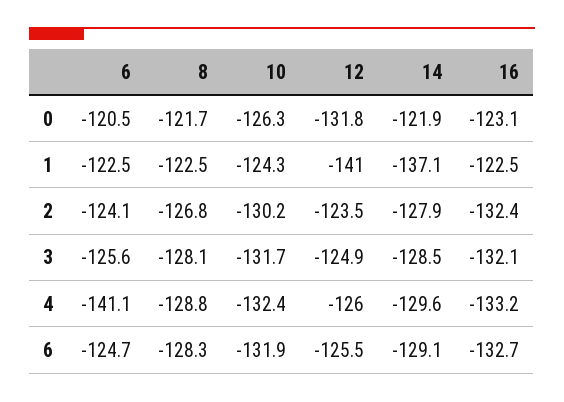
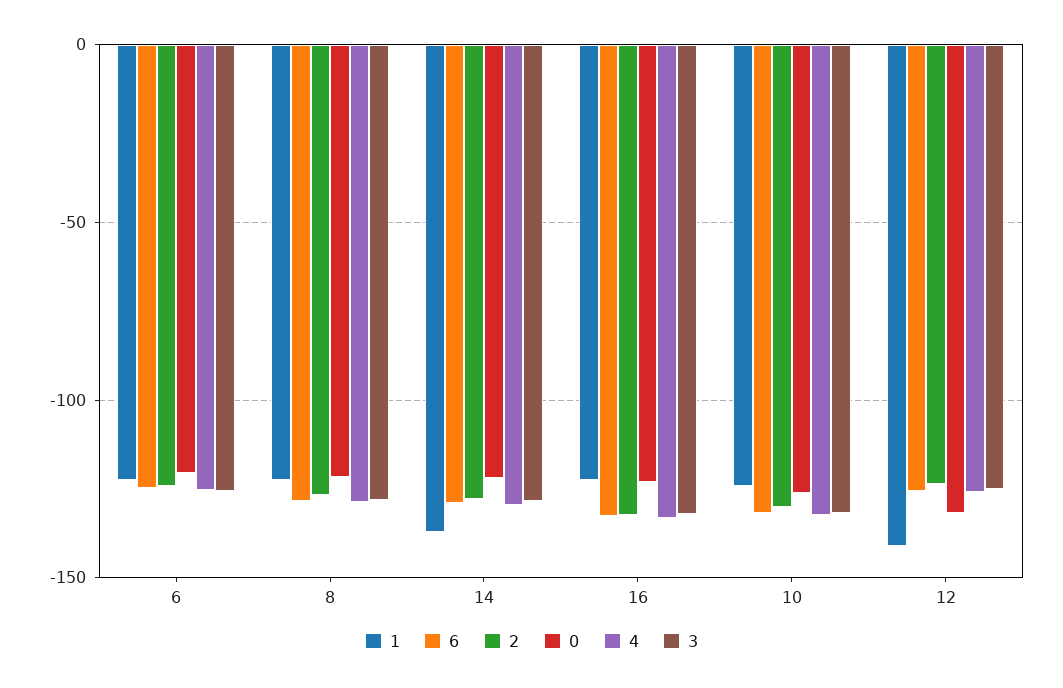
4, 6: -141.1 -> -125

